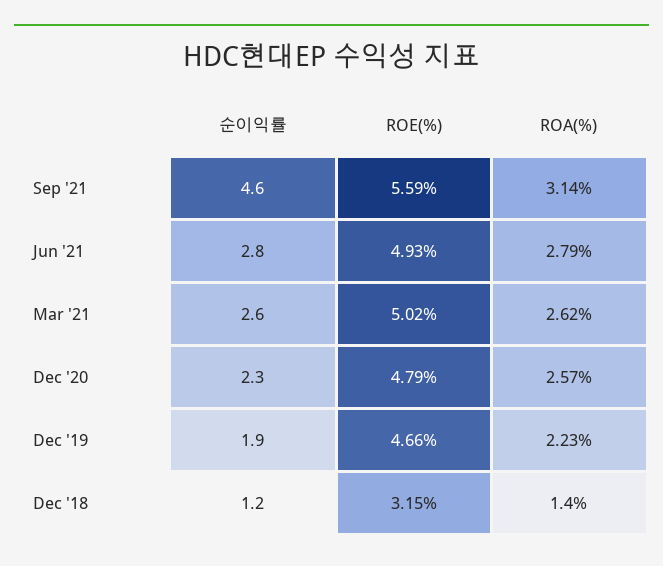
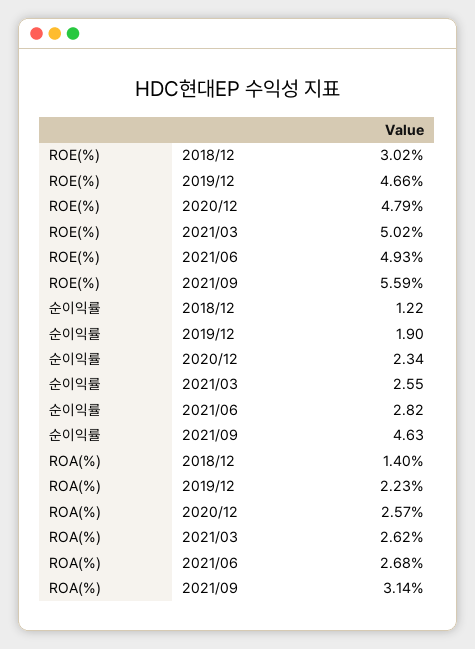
ROA(%), Jun '21: 2.79 -> 2.68
ROE(%), Dec '18: 3.15 -> 3.02

